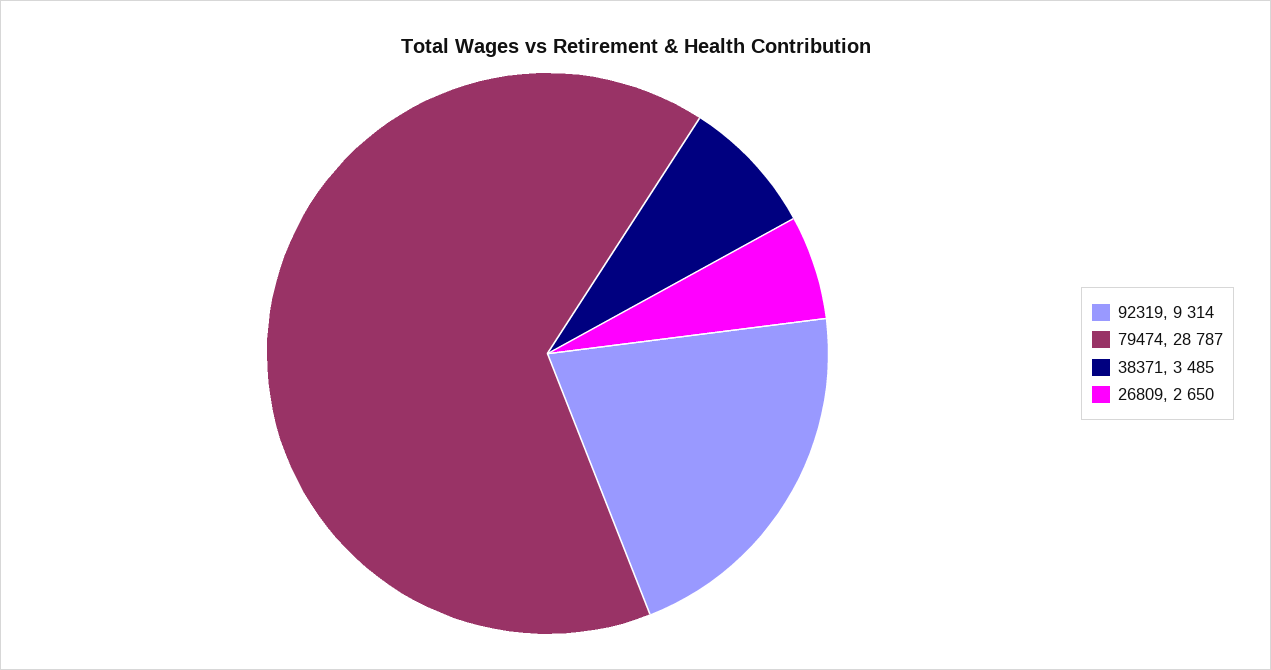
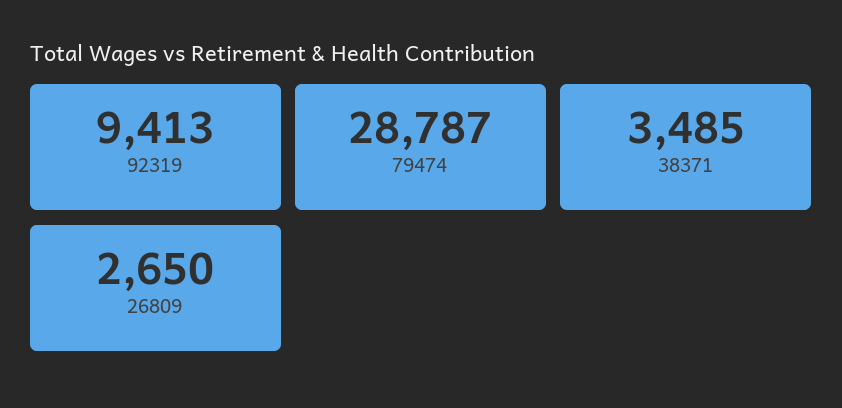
92319: 9314 -> 9413

